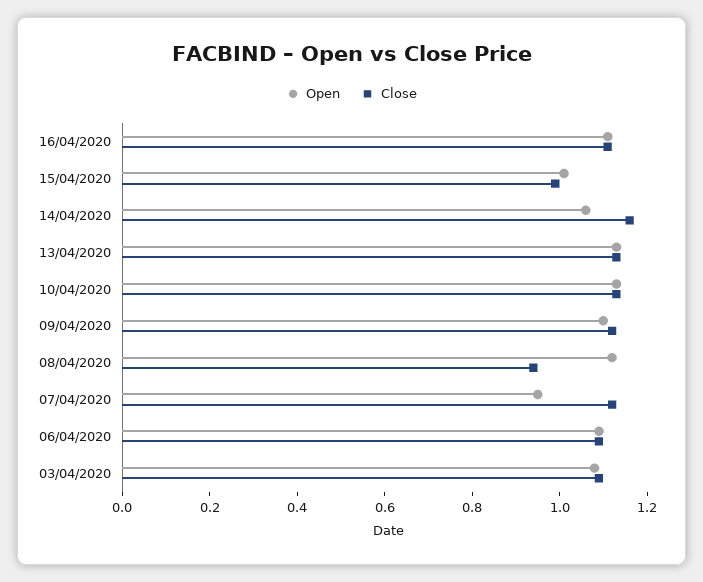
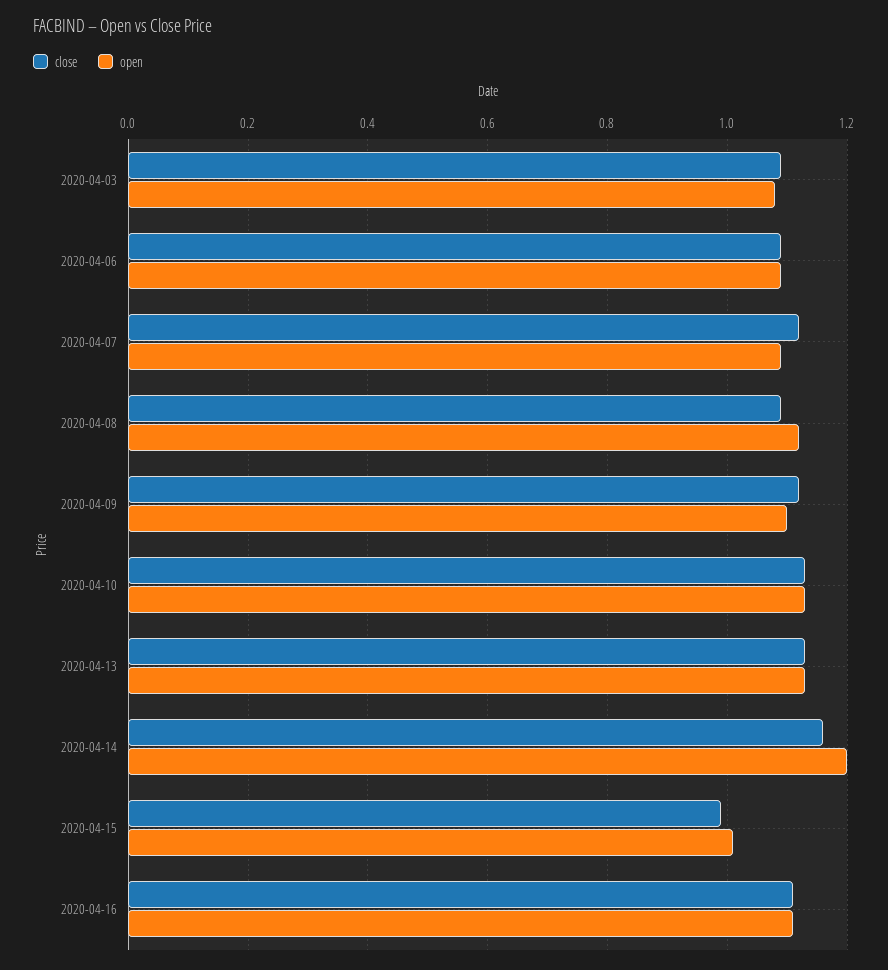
Open, 14/04/2020: 1.05 -> 1.2
Close, 08/04/2020: 0.95 -> 1.1
Open, 07/04/2020: 0.95 -> 1.1

